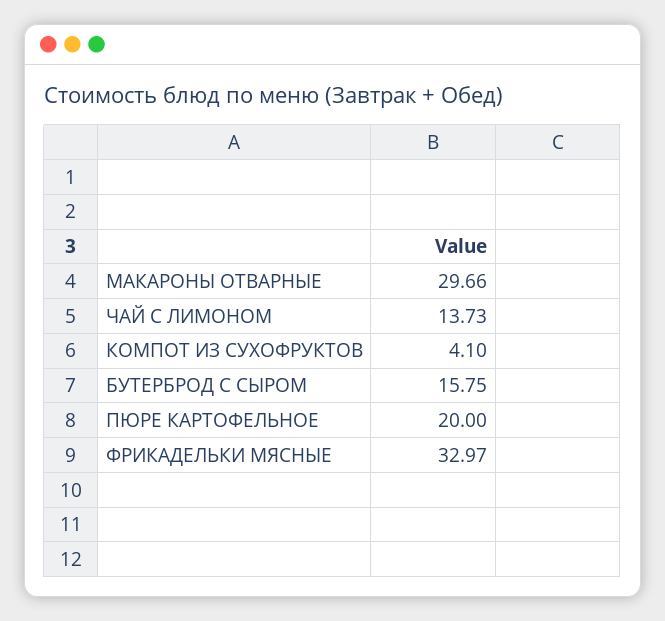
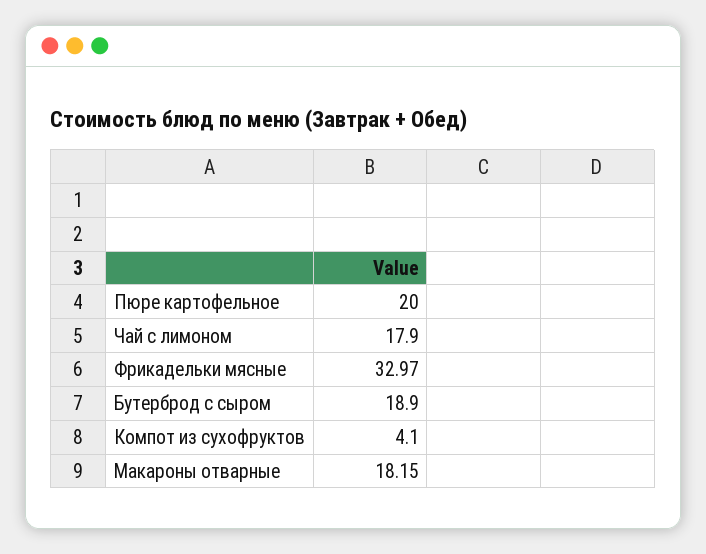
МАКАРОНЫ ОТВАРНЫЕ: 29.66 -> 18.15
ЧАЙ С ЛИМОНОМ: 13.73 -> 17.9
БУТЕРБРОД С СЫРОМ: 15.75 -> 18.9

